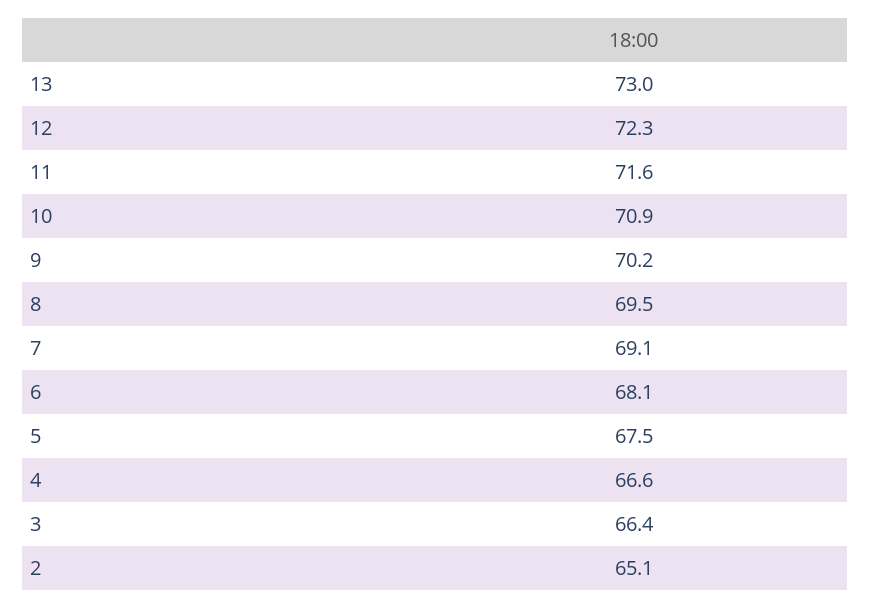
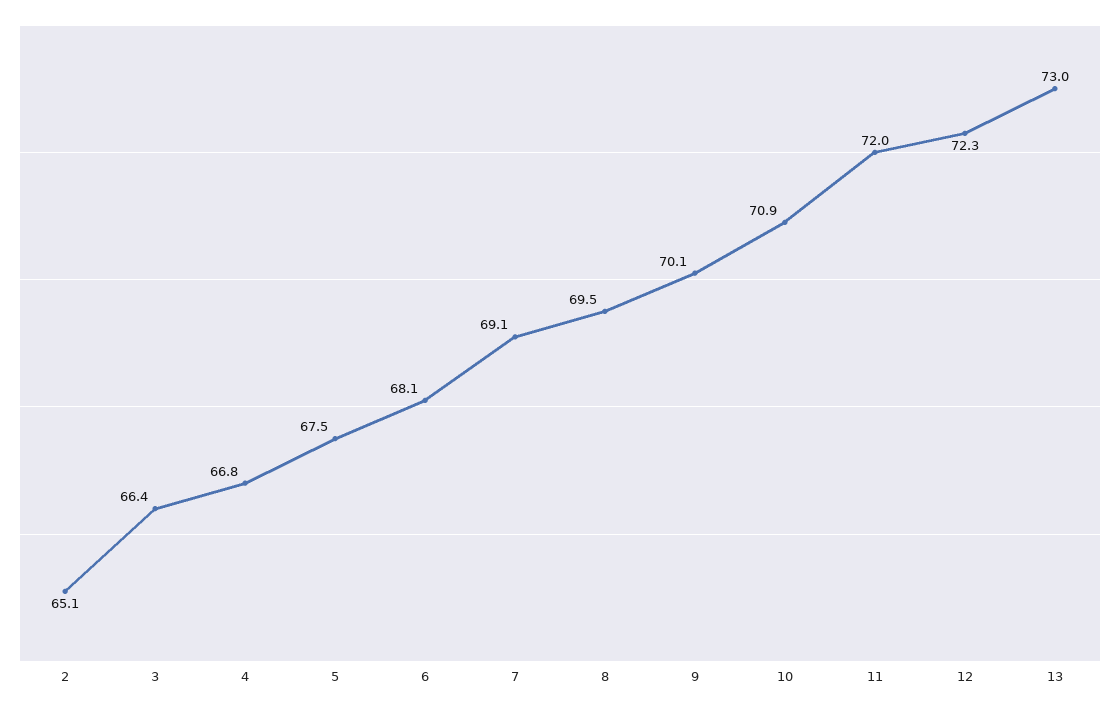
11: 71.6 -> 72
9: 70.2 -> 70.1
4: 66.6 -> 66.8

